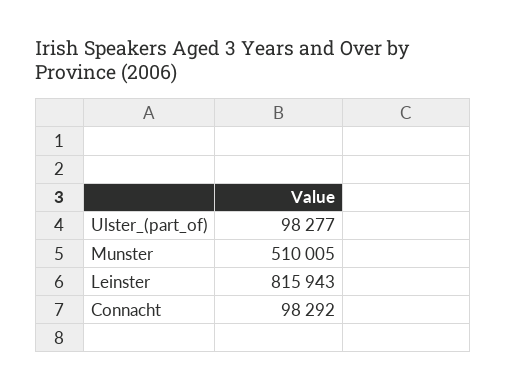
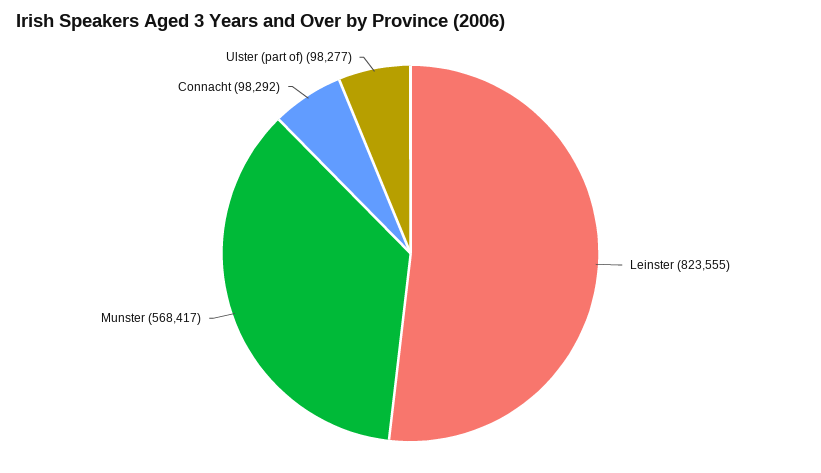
Munster: 510005 -> 568417
Leinster: 815943 -> 823555

